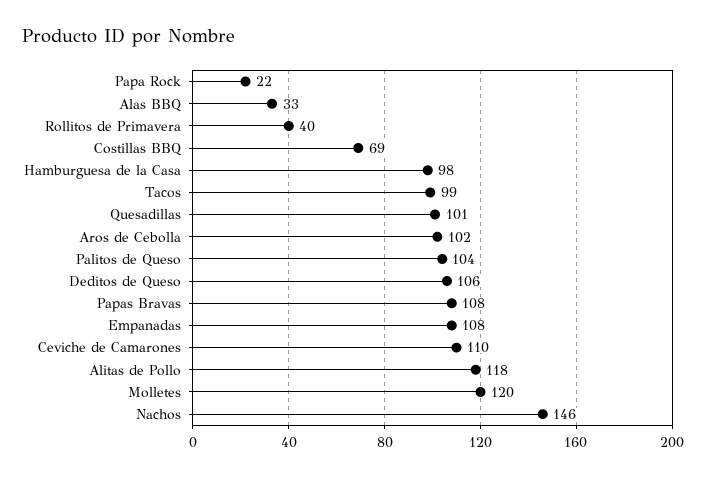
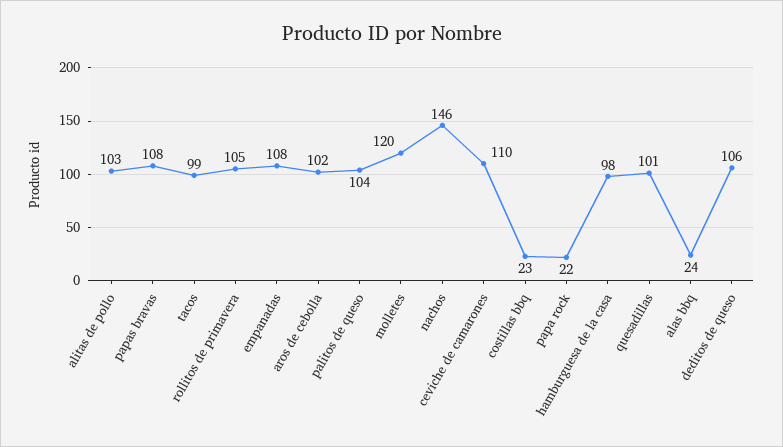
Alas BBQ: 33 -> 24
Rollitos de Primavera: 40 -> 105
Costillas BBQ: 69 -> 23
Alitas de Pollo: 118 -> 103

